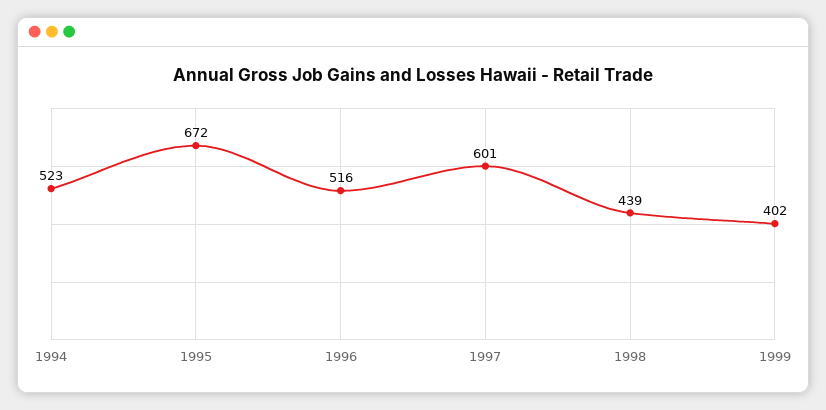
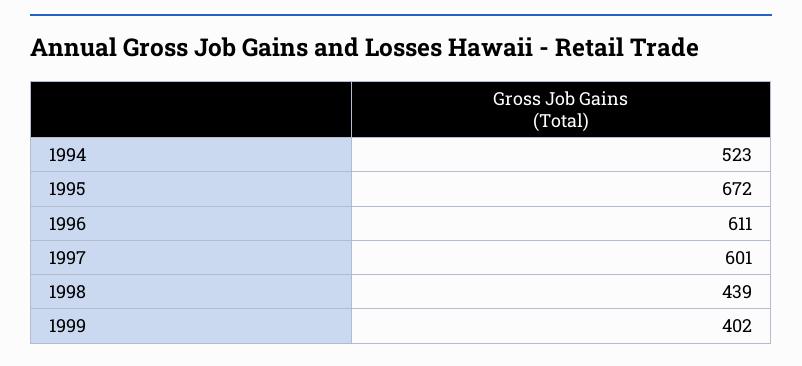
1996: 516 -> 611

